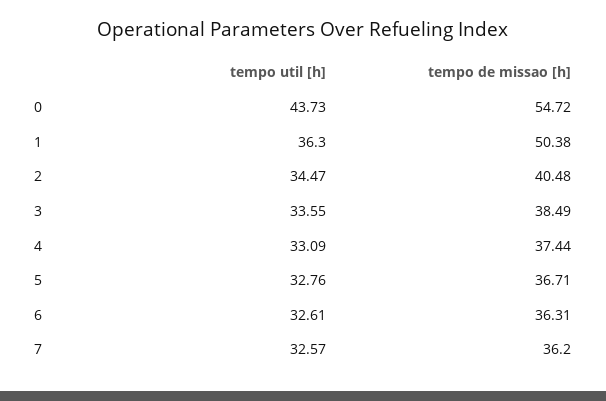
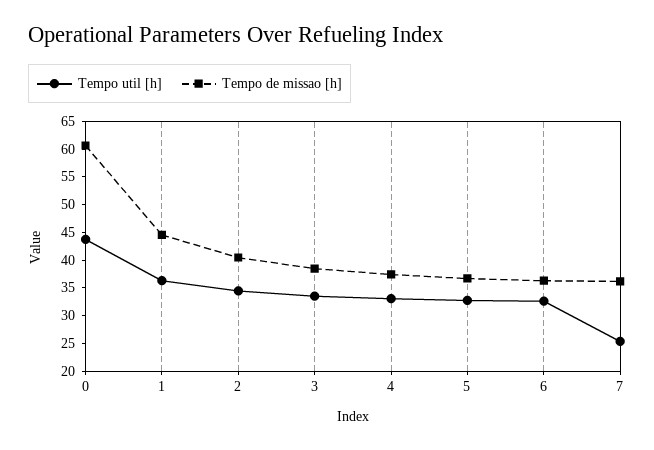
tempo de missao [h], 0: 54.72 -> 60
tempo de missao [h], 1: 50.38 -> 45
tempo util [h], 7: 32.57 -> 25

